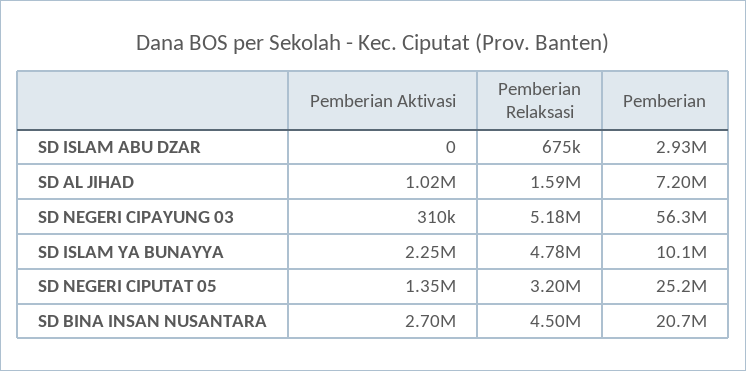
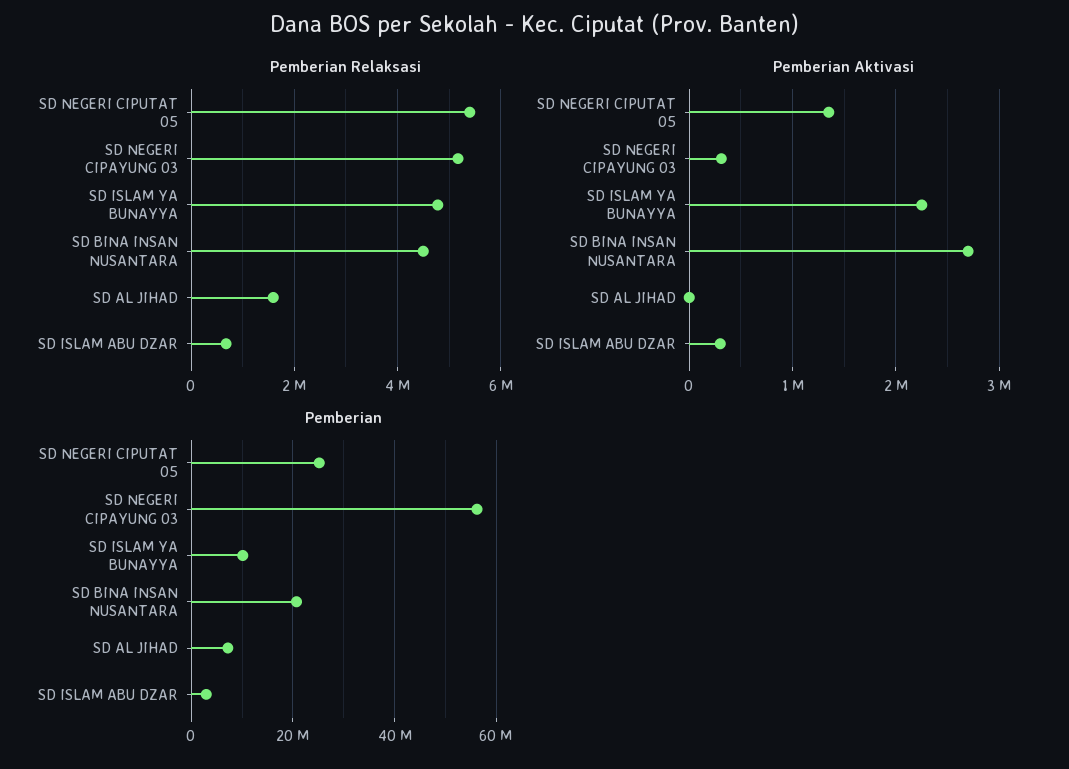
Pemberian Aktivasi, SD ISLAM ABU DZAR: 0 -> 300000
Pemberian Aktivasi, SD AL JIHAD: 1020000 -> 0
Pemberian Relaksasi, SD NEGERI CIPUTAT 05: 3200000 -> 5400000

